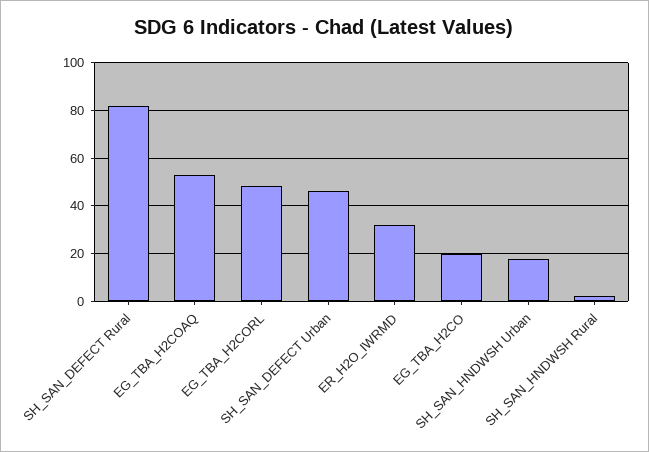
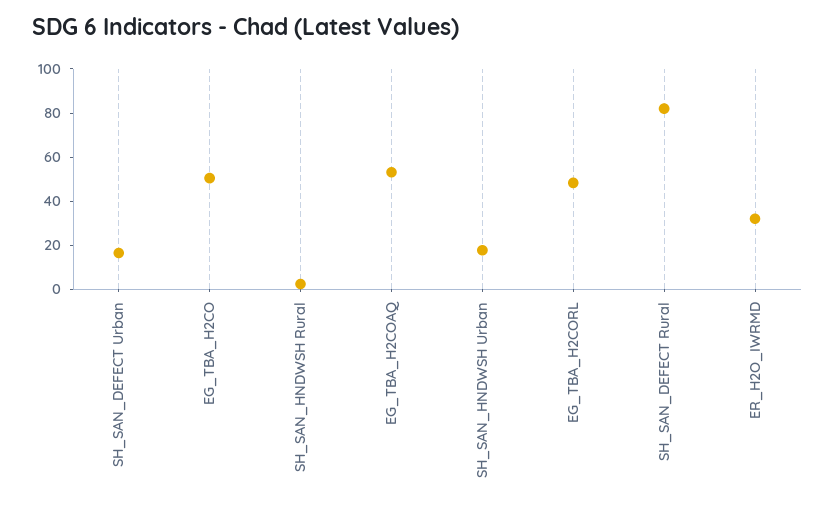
SH_SAN_DEFECT Urban: 45 -> 15
EG_TBA_H2CO: 20 -> 50

